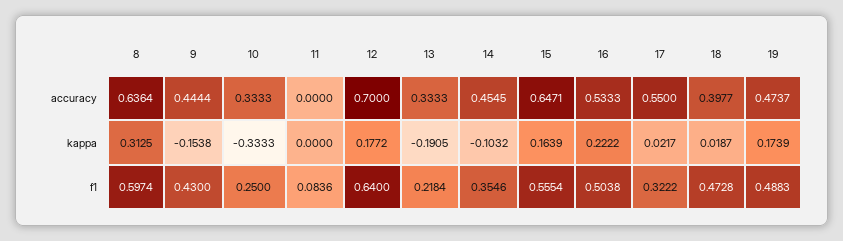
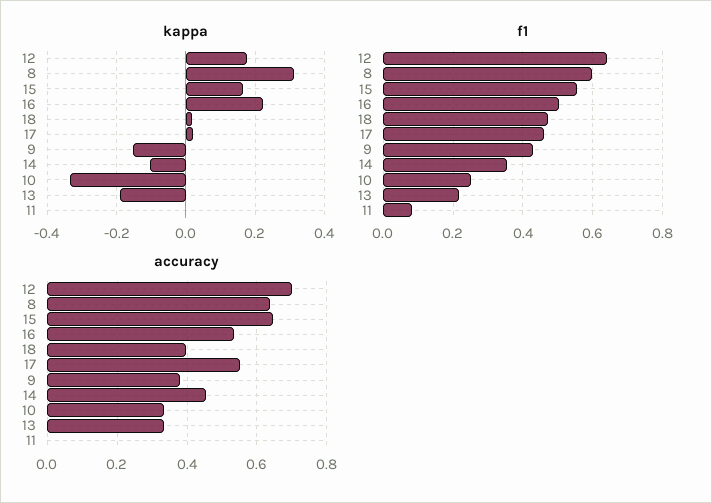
accuracy, 9: 0.4444 -> 0.38
accuracy, 19: 0.4737 -> none
kappa, 19: 0.1739 -> none
f1, 17: 0.3222 -> 0.46
f1, 19: 0.4883 -> none

